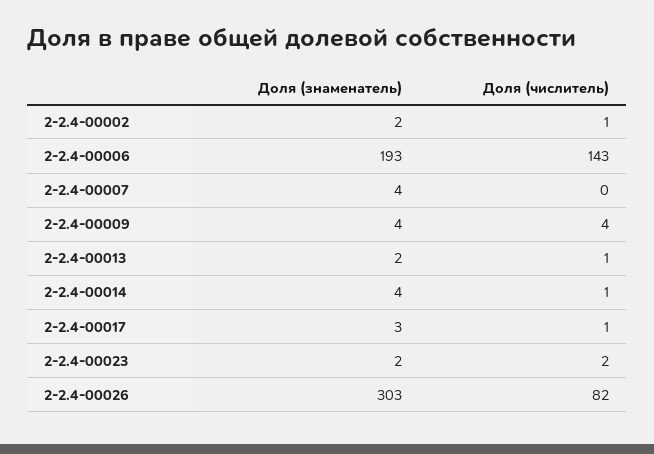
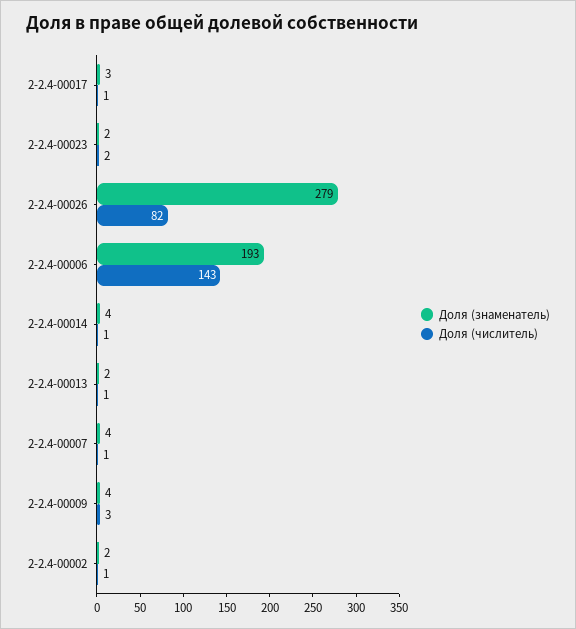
Доля (числитель), 2-2.4-00007: 0 -> 1
Доля (числитель), 2-2.4-00009: 4 -> 3
Доля (знаменатель), 2-2.4-00026: 303 -> 279

